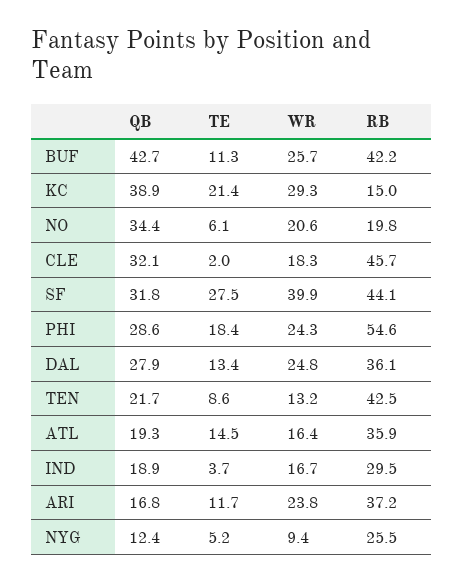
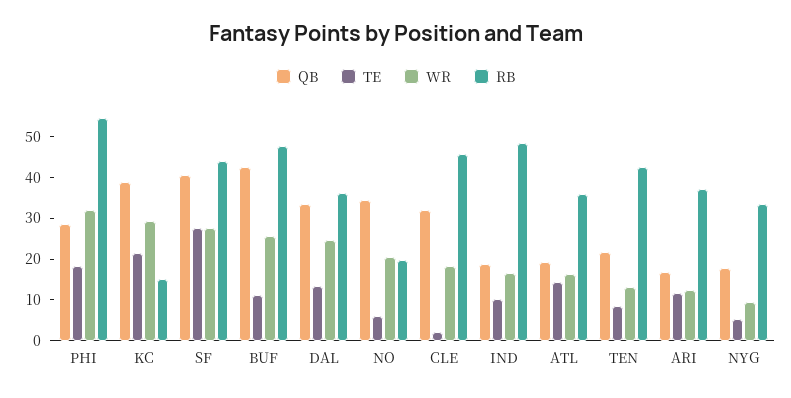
RB, BUF: 42.2 -> 48
QB, SF: 31.8 -> 40
WR, SF: 39.9 -> 28
WR, PHI: 24.3 -> 32
QB, DAL: 27.9 -> 34
TE, IND: 3.7 -> 10
RB, IND: 29.5 -> 48
WR, ARI: 23.8 -> 12
QB, NYG: 12.4 -> 18
RB, NYG: 25.5 -> 34

